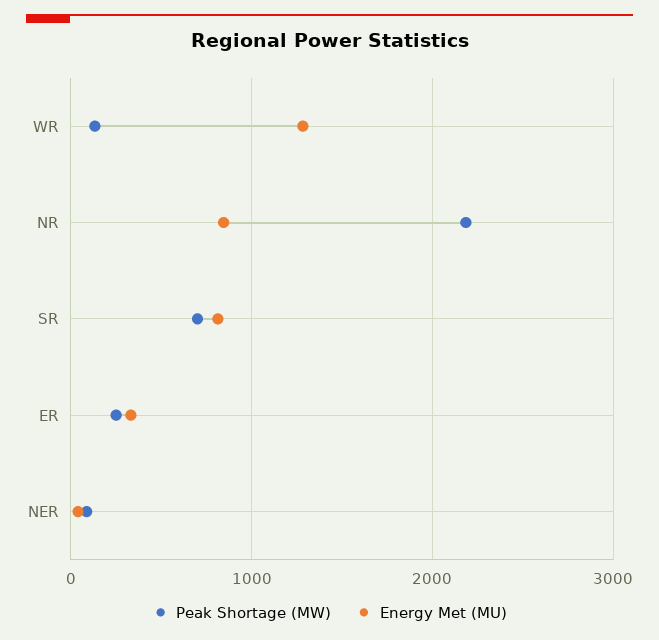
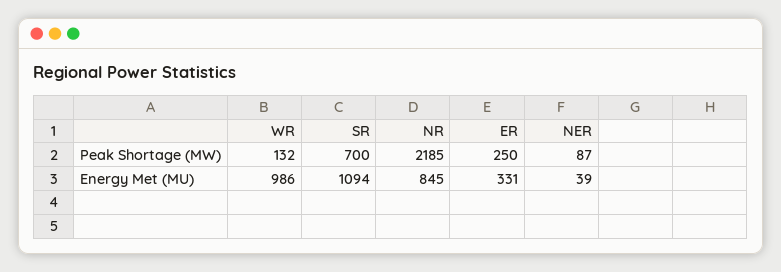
Energy Met (MU), WR: 1300 -> 986
Energy Met (MU), SR: 800 -> 1094

